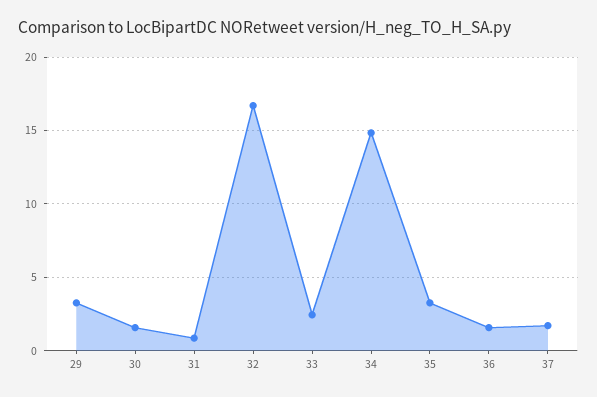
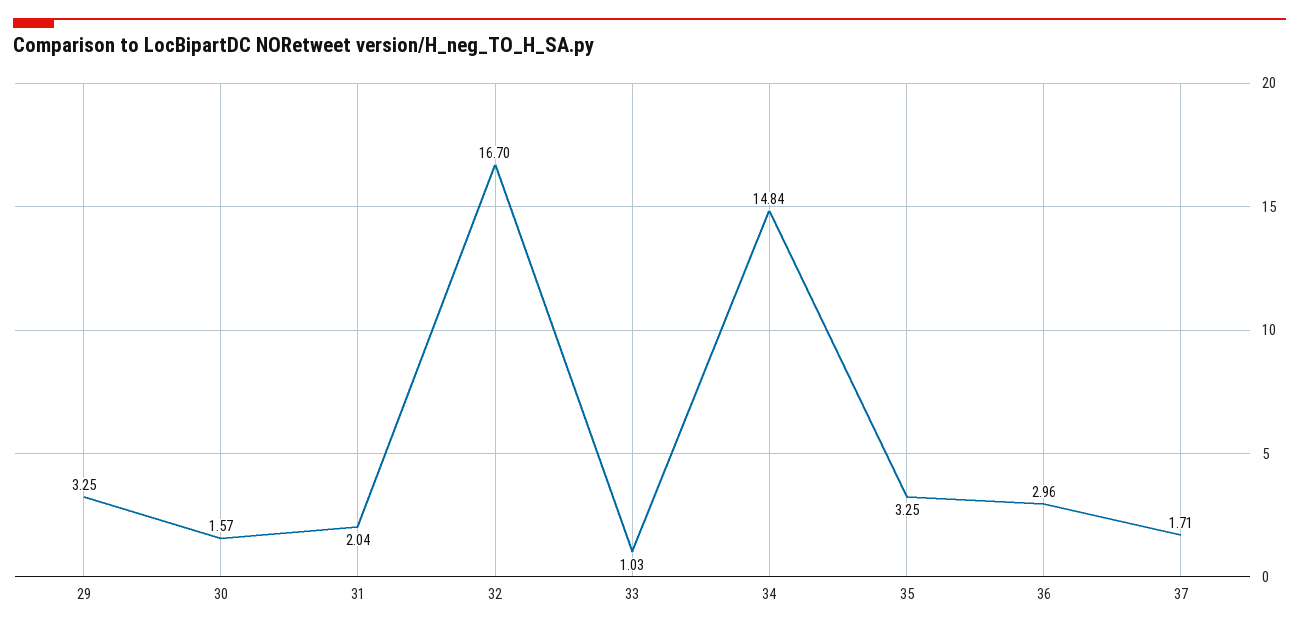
31: 1 -> 2.04
33: 2.5 -> 1.03
36: 1.5 -> 2.96

